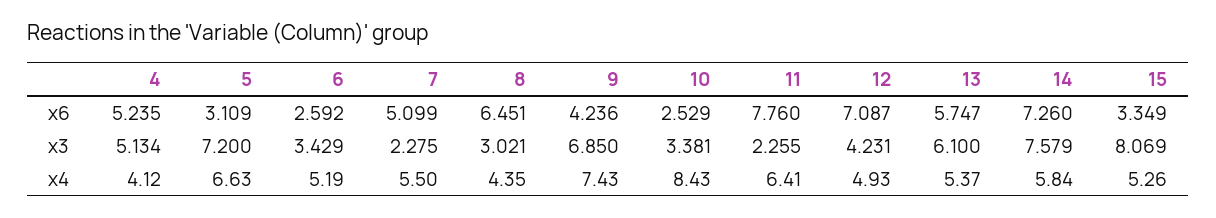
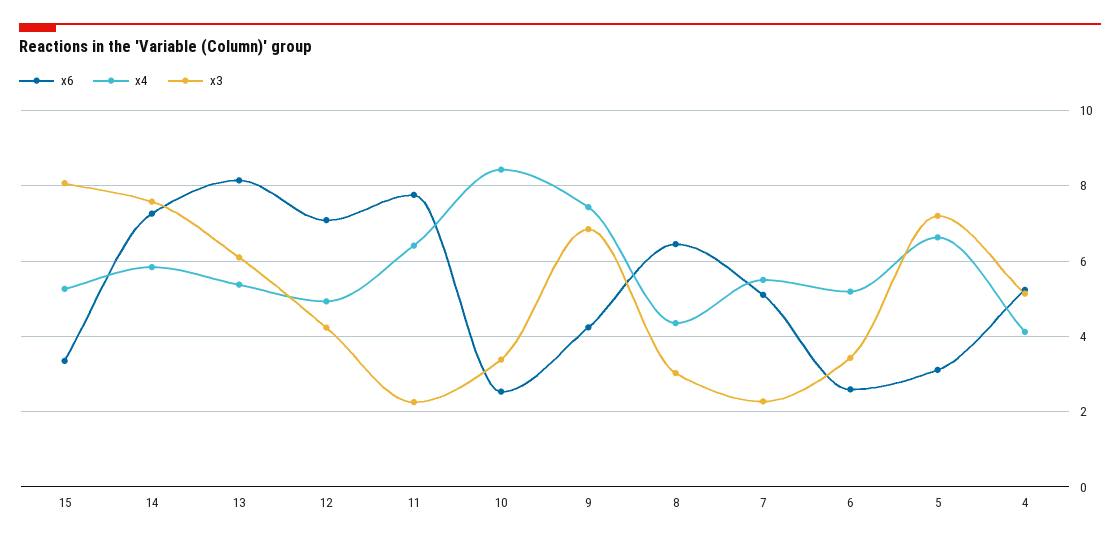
x6, 13: 5.747 -> 8.2

